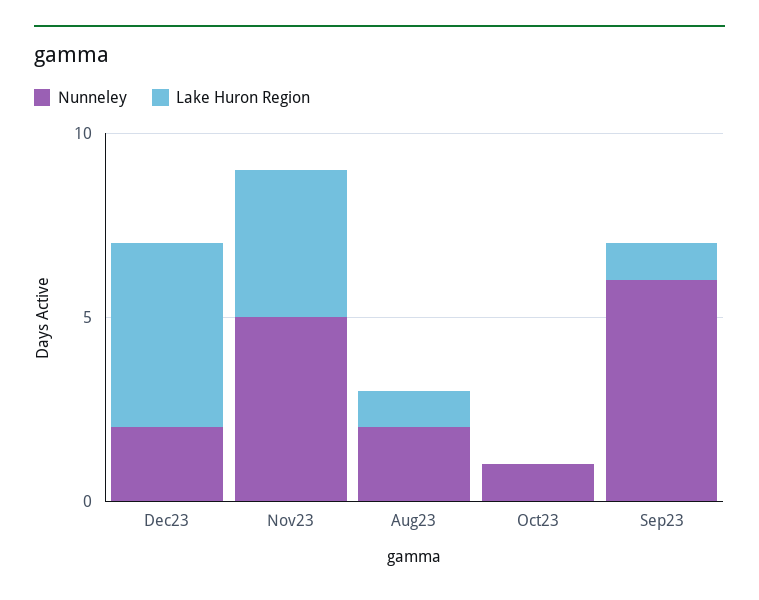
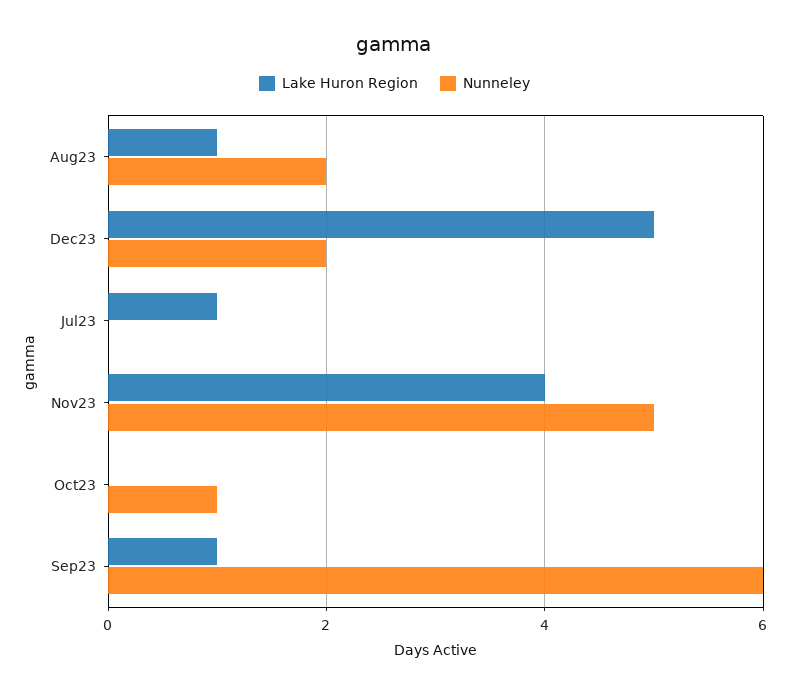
Lake Huron Region, Jul23: none -> 1
Nunneley, Jul23: none -> 0

